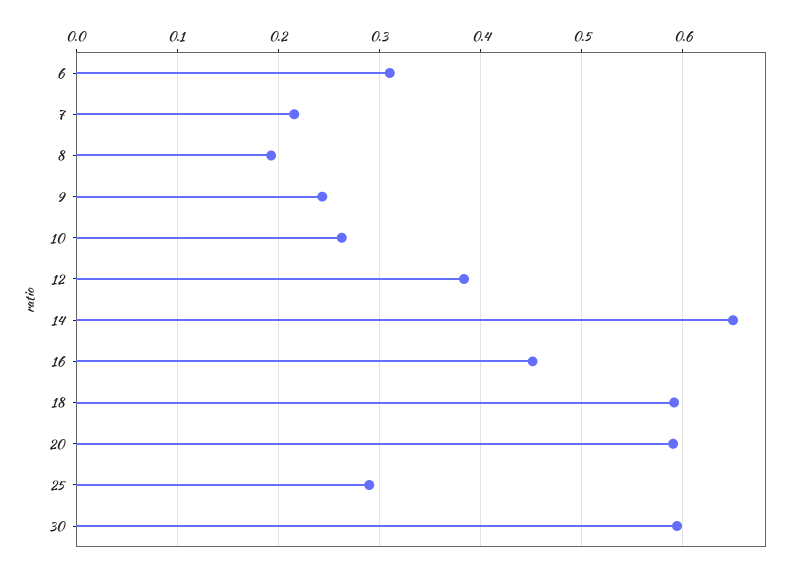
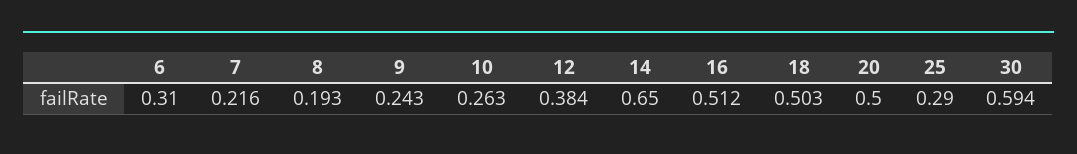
16: 0.45 -> 0.512
18: 0.59 -> 0.503
20: 0.59 -> 0.5

